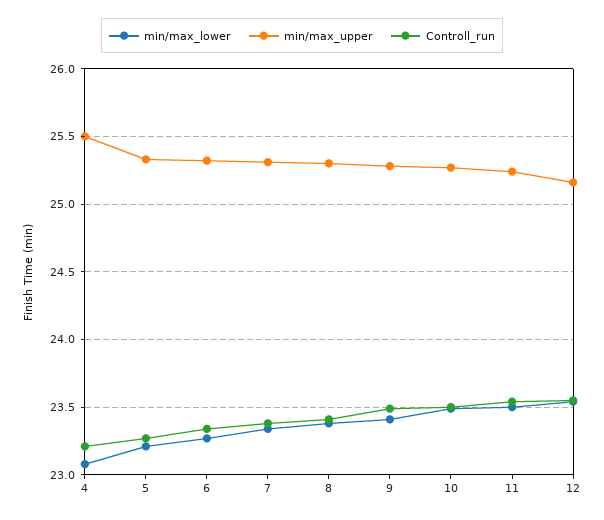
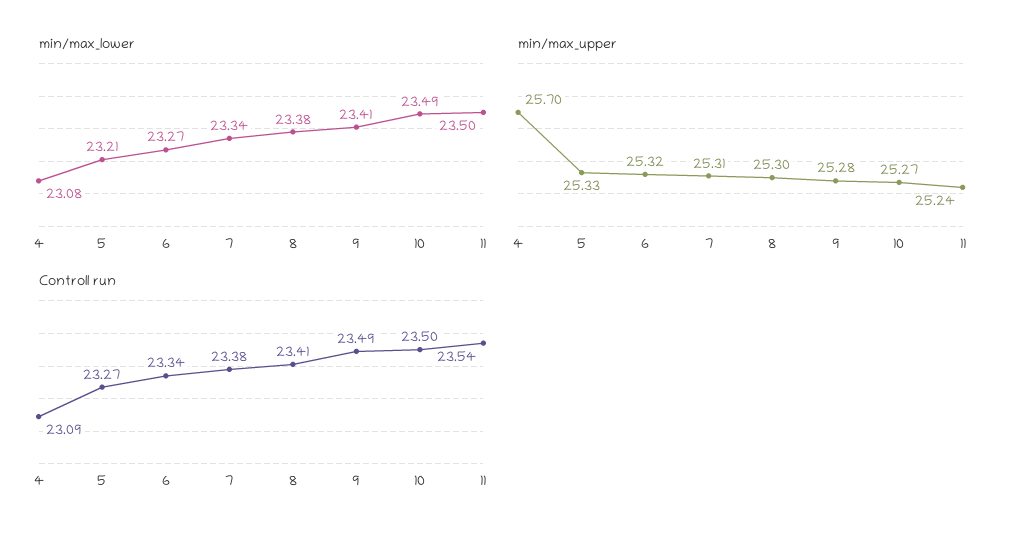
min/max_upper, 4: 25.5 -> 25.7
Controll_run, 4: 23.2 -> 23.09
min/max_lower, 12: 23.55 -> none
min/max_upper, 12: 25.15 -> none
Controll_run, 12: 23.55 -> none

